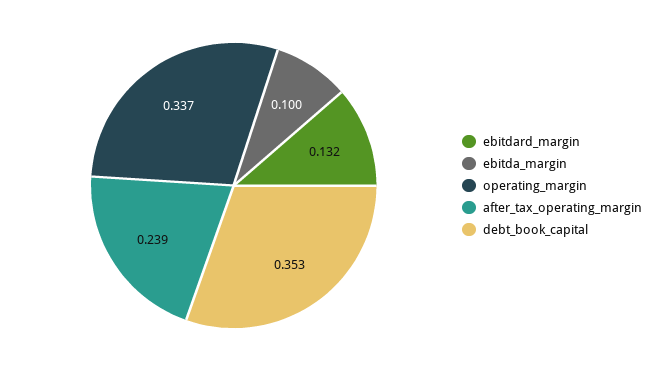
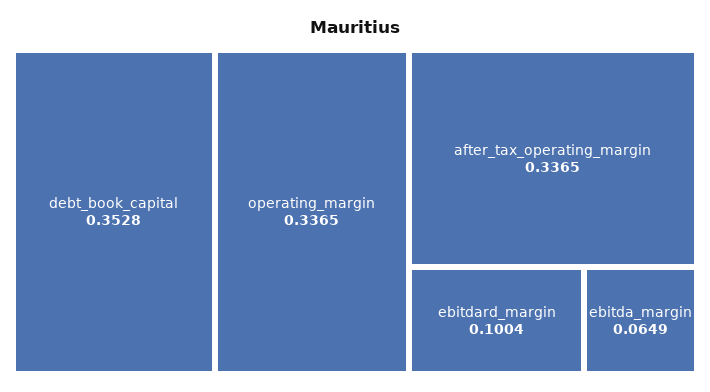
ebitdard_margin: 0.132 -> 0.1004
ebitda_margin: 0.1 -> 0.0649
after_tax_operating_margin: 0.239 -> 0.3365

